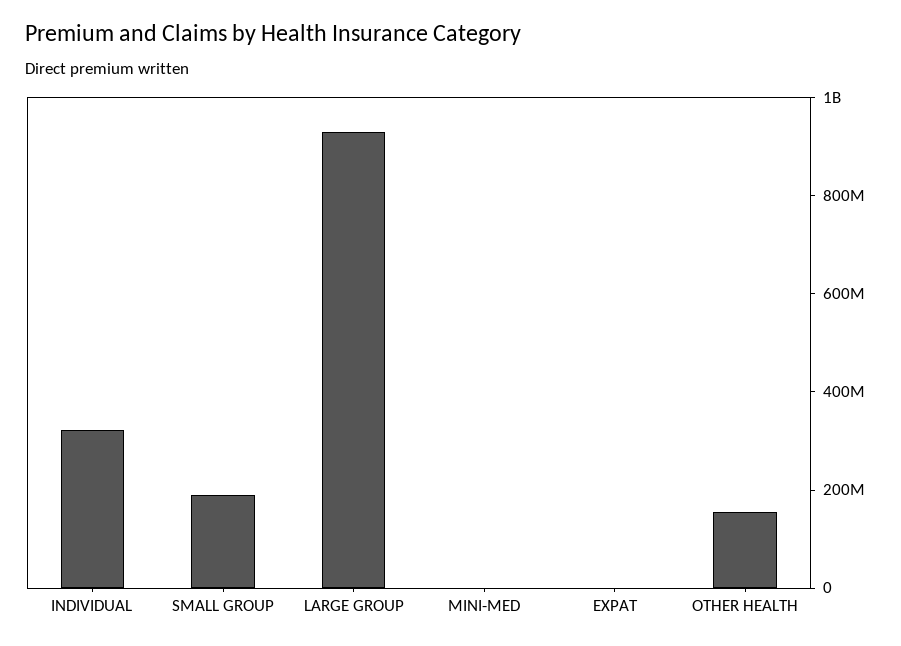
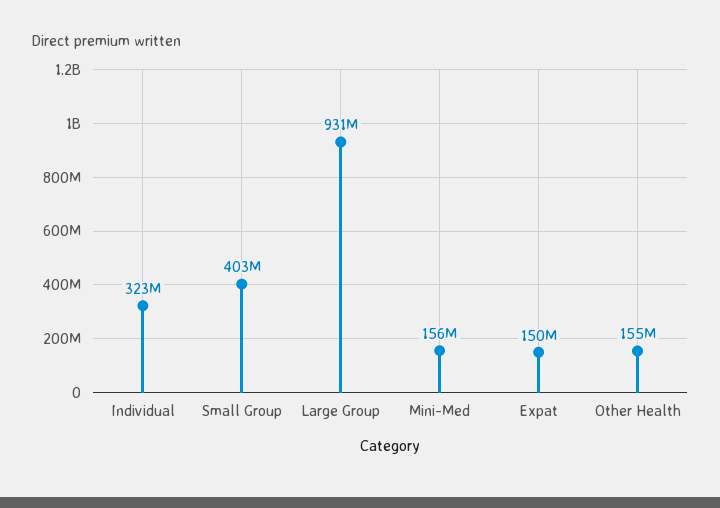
SMALL GROUP: 200000000 -> 403000000
MINI-MED: 0 -> 156000000
EXPAT: 0 -> 150000000

